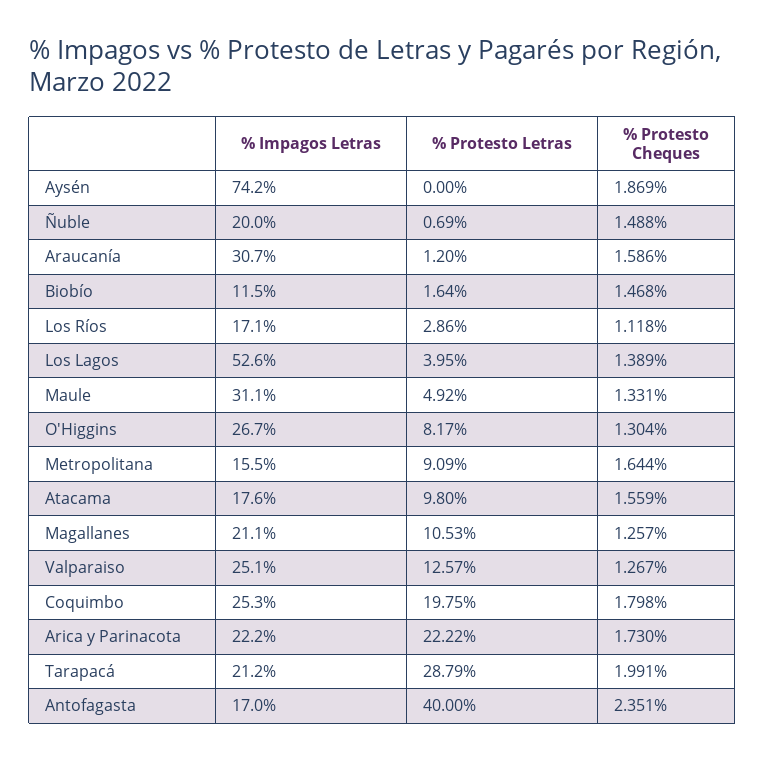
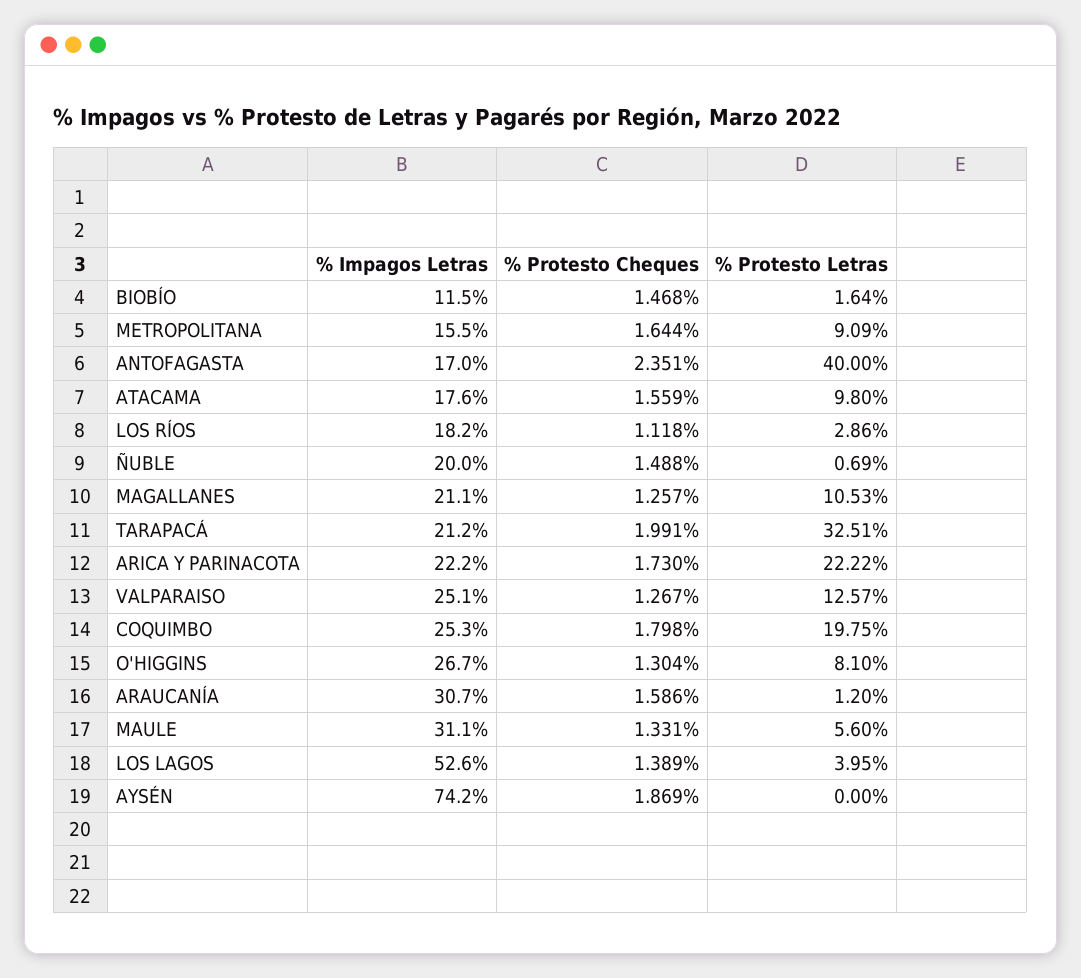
% Impagos Letras, Los Ríos: 17.1 -> 18.2
% Protesto Letras, Maule: 4.92 -> 5.6
% Protesto Letras, O'Higgins: 8.17 -> 8.1
% Protesto Letras, Tarapacá: 28.79 -> 32.51

